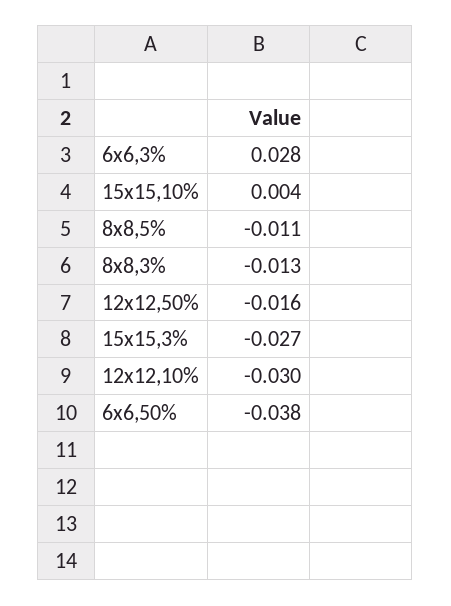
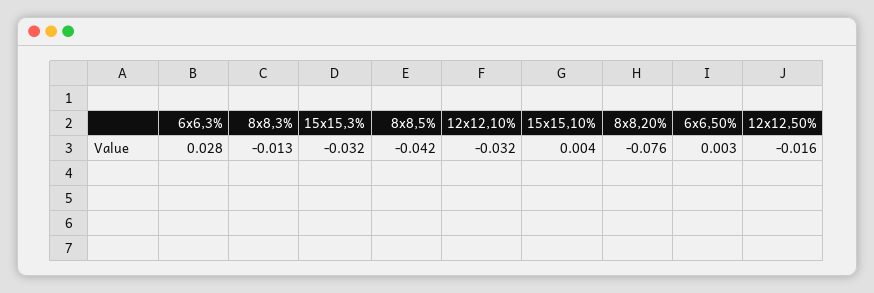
8x8,5%: -0.011 -> -0.042
15x15,3%: -0.027 -> -0.032
12x12,10%: -0.03 -> -0.032
6x6,50%: -0.038 -> 0.003
8x8,20%: none -> -0.076

